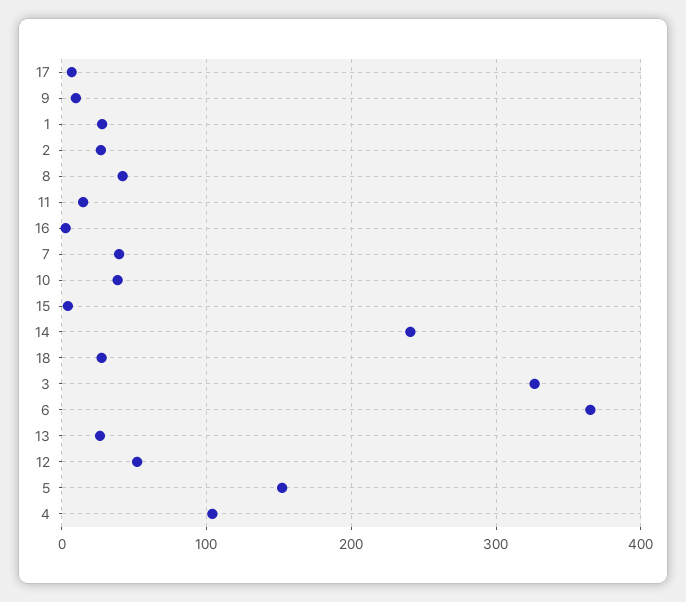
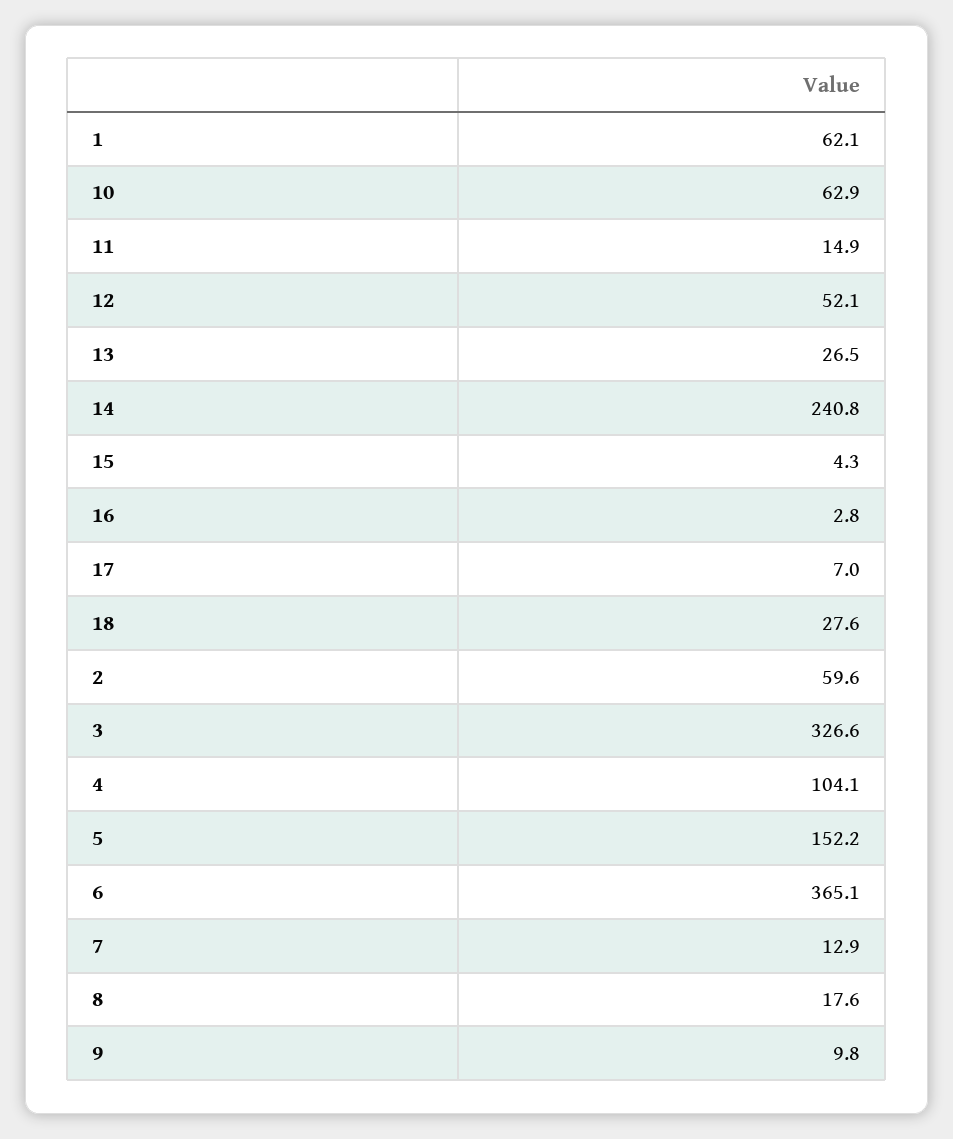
1: 30 -> 62.1
2: 30 -> 59.6
8: 40 -> 17.6
7: 40 -> 12.9
10: 40 -> 62.9

